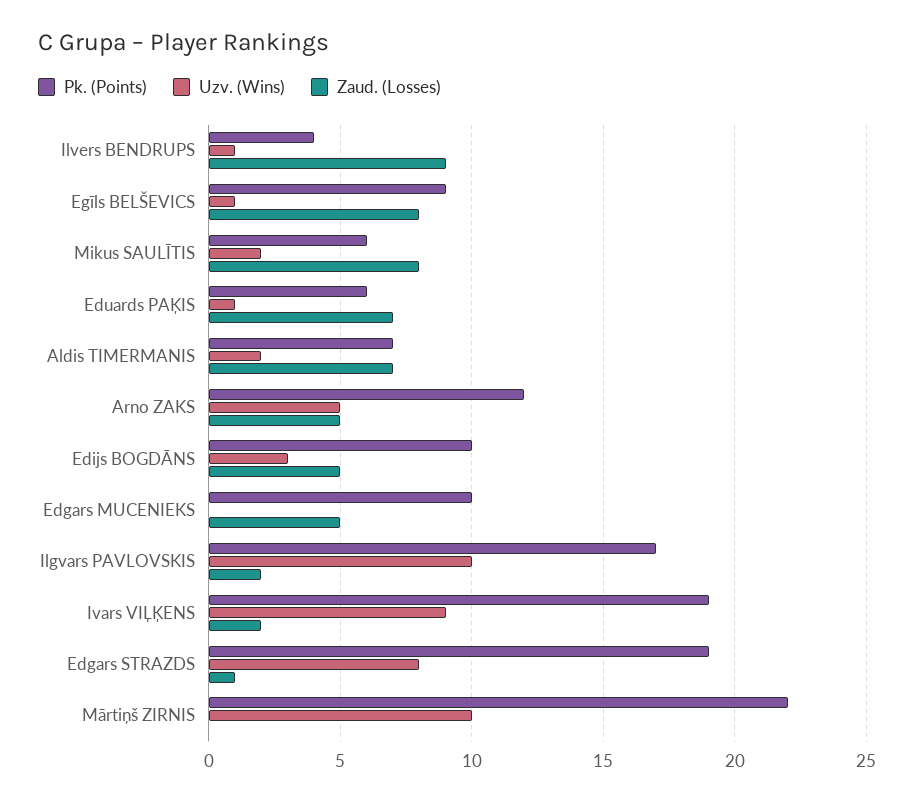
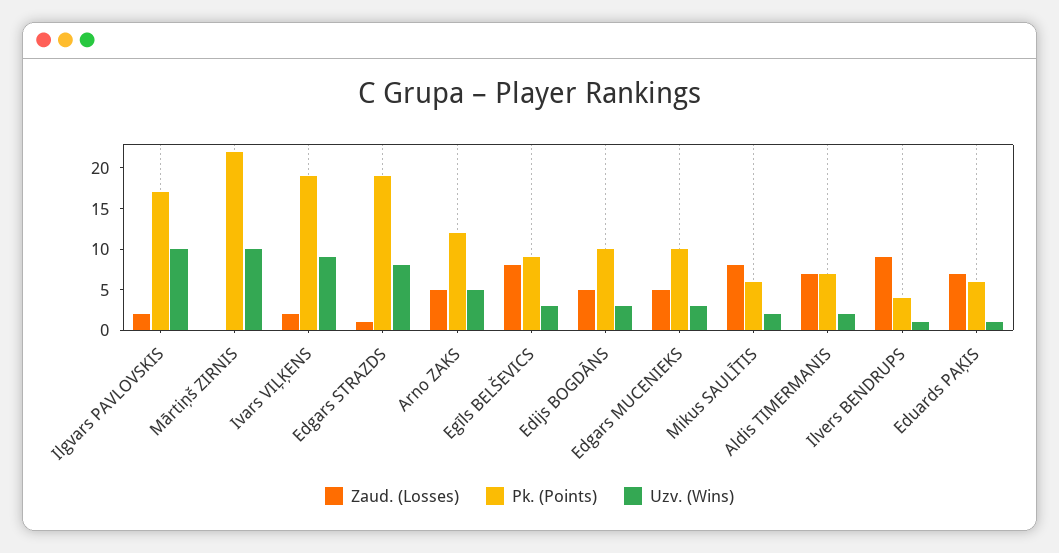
Uzv. (Wins), Egīls BELŠEVICS: 1 -> 3
Uzv. (Wins), Edgars MUCENIEKS: 0 -> 3

